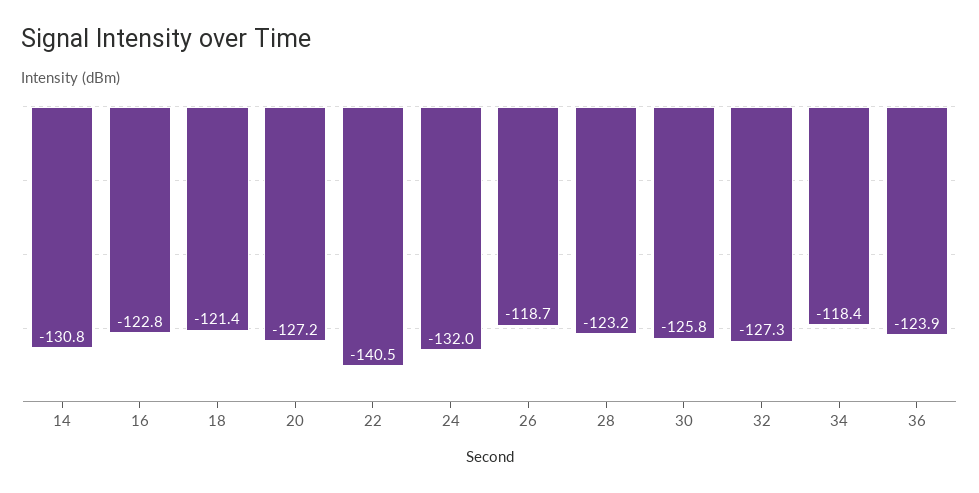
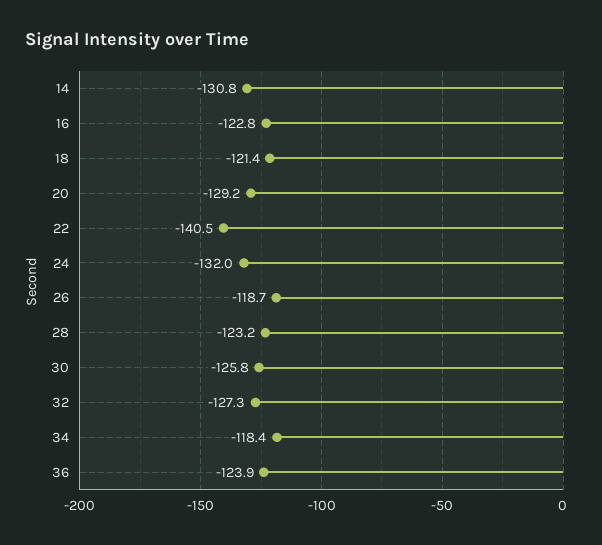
20: -127.2 -> -129.2

